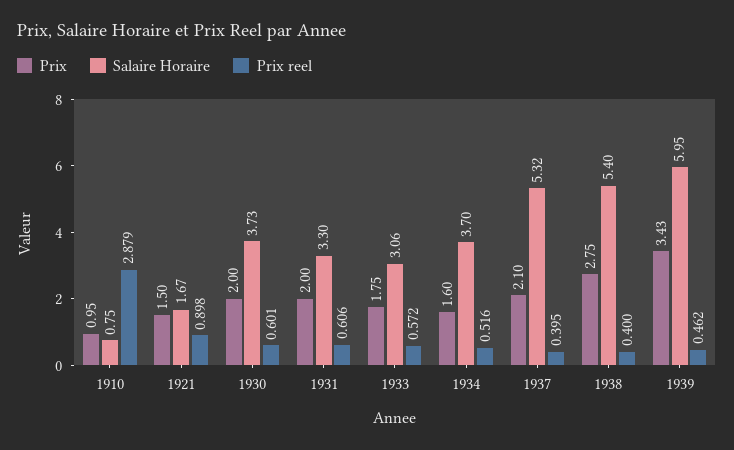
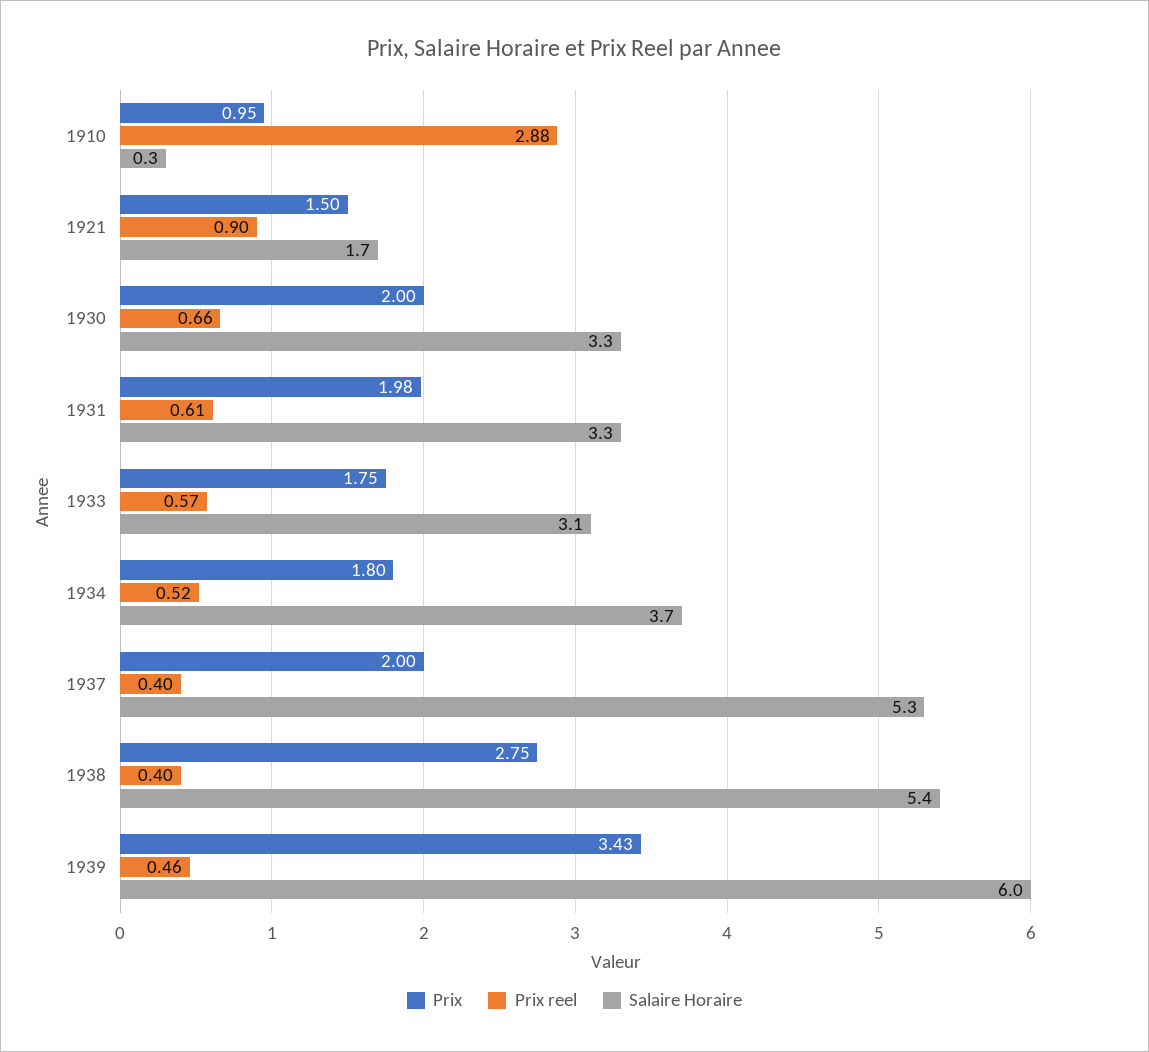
Salaire Horaire, 1910: 0.75 -> 0.3
Salaire Horaire, 1930: 3.73 -> 3.3
Prix reel, 1930: 0.601 -> 0.66
Prix, 1931: 2 -> 1.98
Prix, 1934: 1.6 -> 1.8
Prix, 1937: 2.1 -> 2

